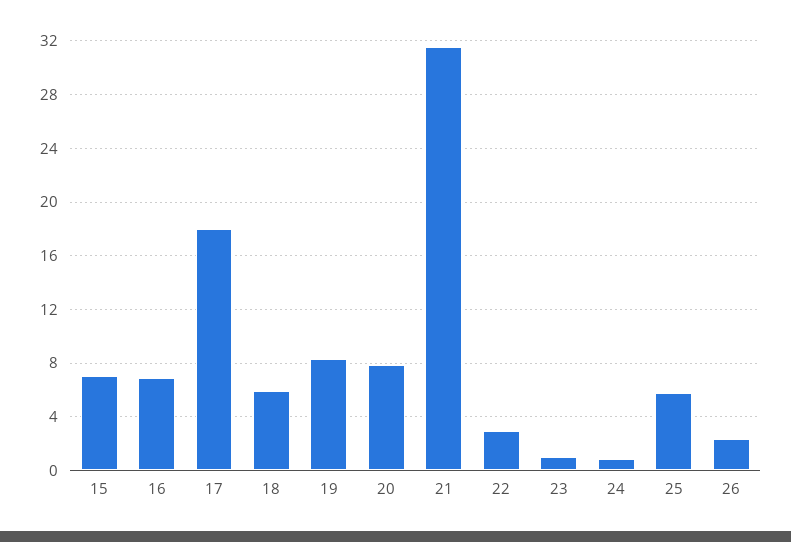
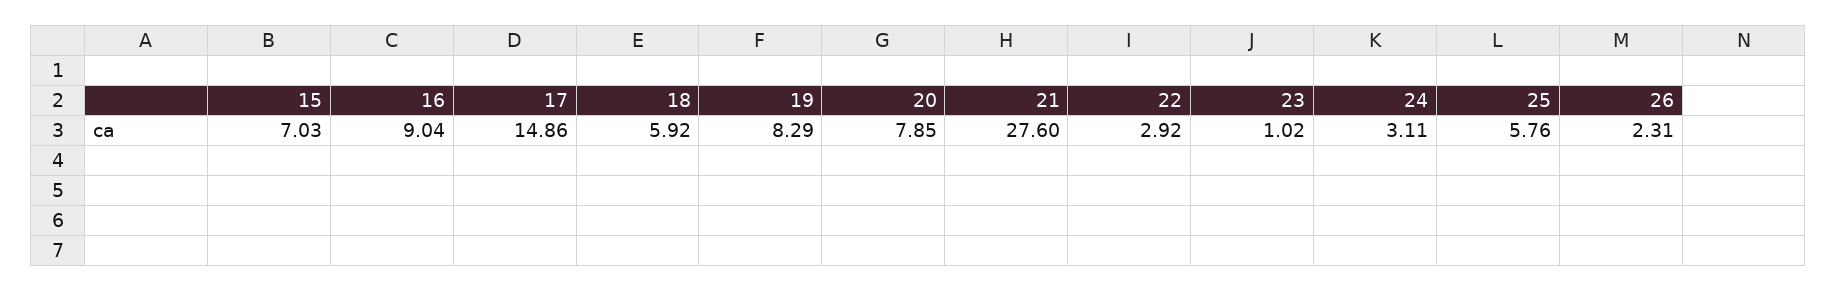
16: 7 -> 9.04
17: 18 -> 14.86
21: 31.5 -> 27.6
24: 1 -> 3.11

